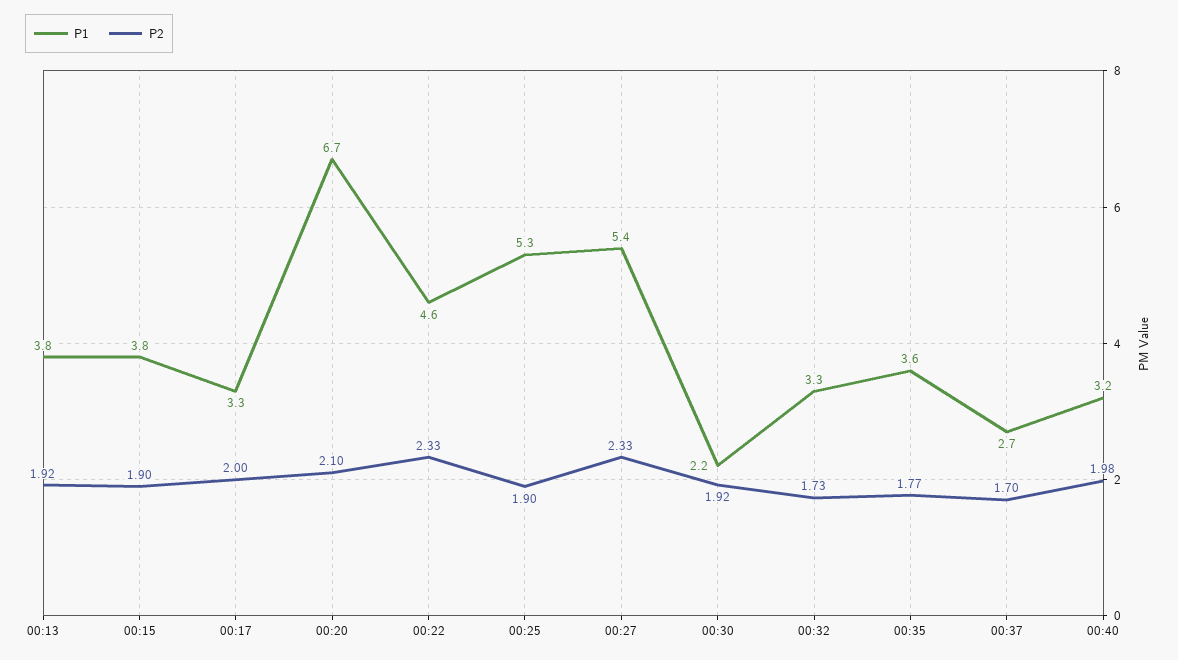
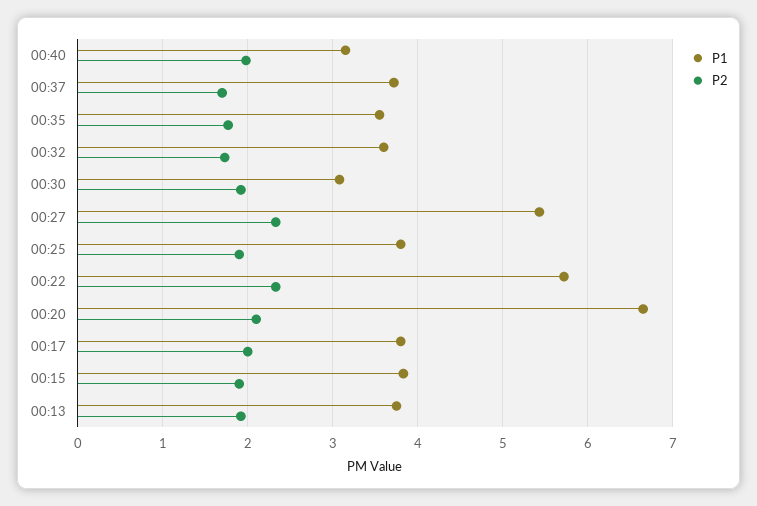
P1, 00:17: 3.3 -> 3.8
P1, 00:22: 4.6 -> 5.7
P1, 00:25: 5.3 -> 3.8
P1, 00:30: 2.2 -> 3.1
P1, 00:32: 3.3 -> 3.6
P1, 00:37: 2.7 -> 3.7

